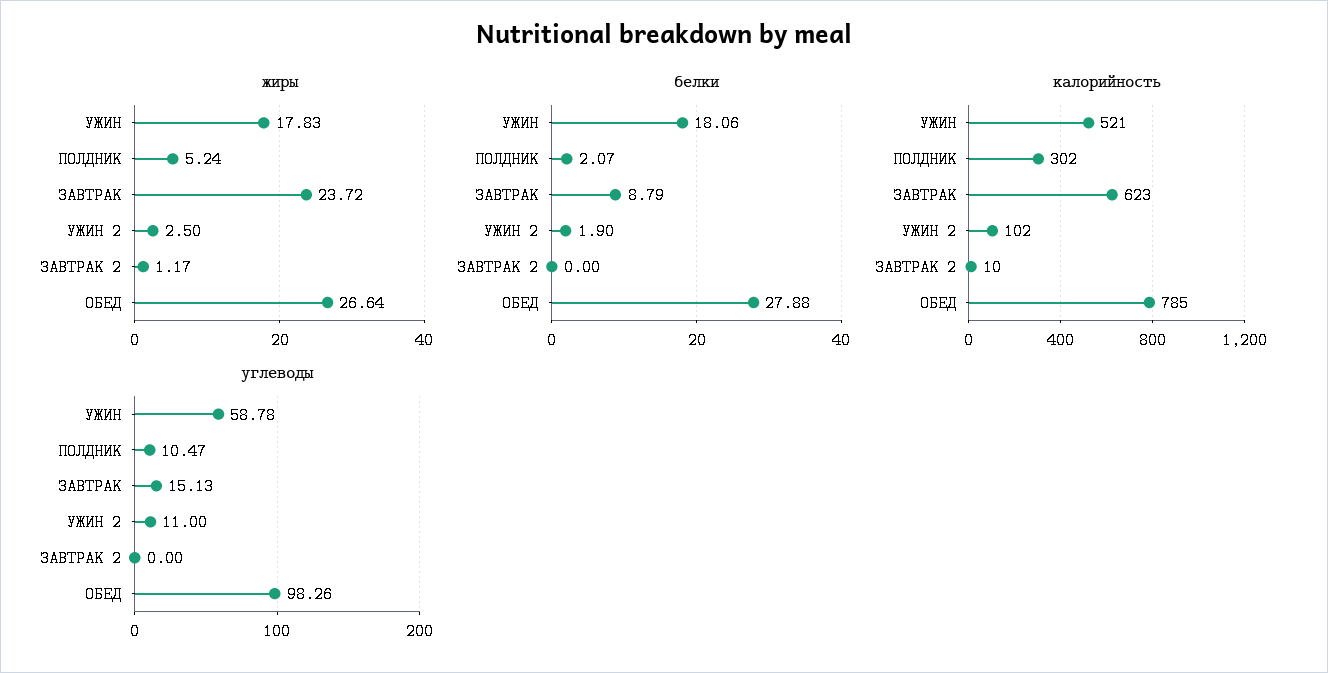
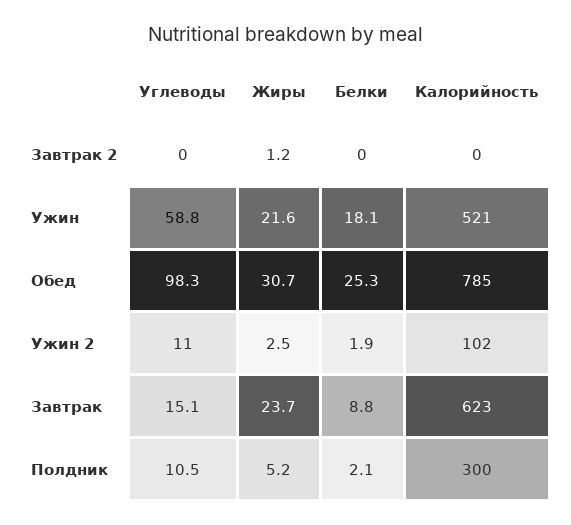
жиры, УЖИН: 17.83 -> 21.6
жиры, ОБЕД: 26.64 -> 30.7
белки, ОБЕД: 27.88 -> 25.3
калорийность, ПОЛДНИК: 302 -> 300
калорийность, ЗАВТРАК 2: 10 -> 0

